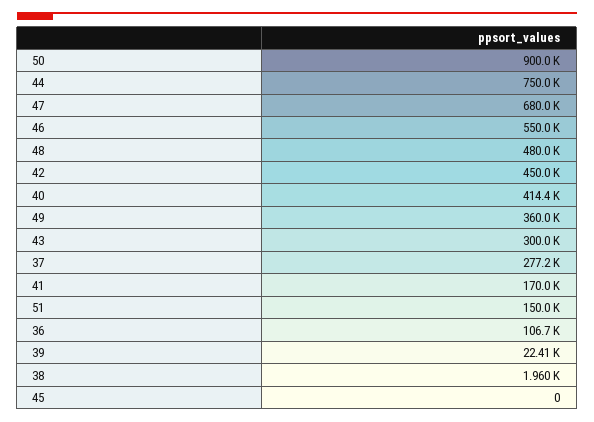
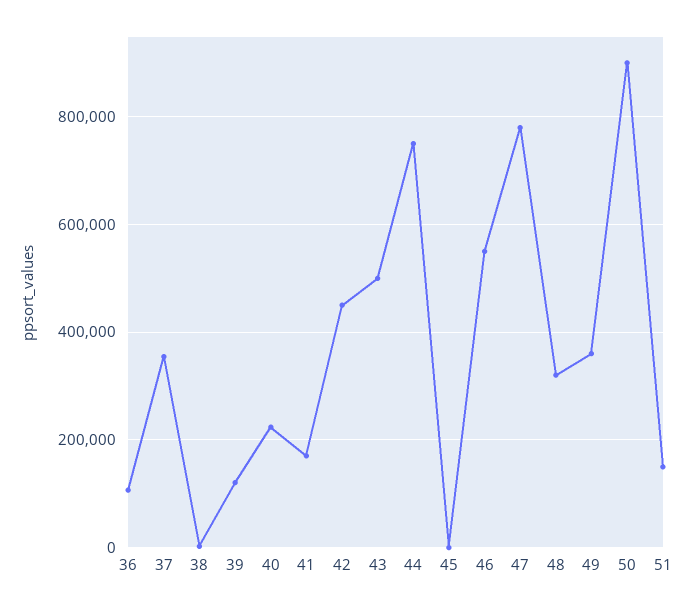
47: 680000 -> 780000
48: 480000 -> 320000
40: 414400 -> 220000
43: 300000 -> 500000
37: 277200 -> 360000
39: 22410 -> 120000

